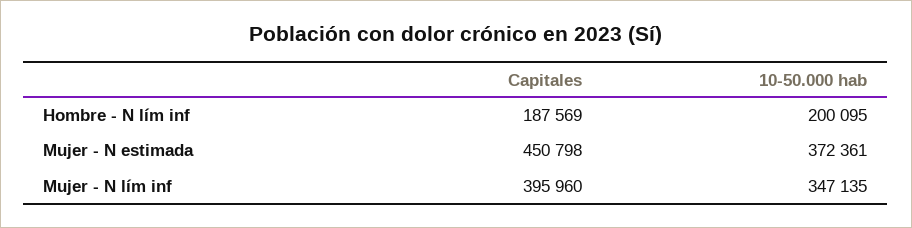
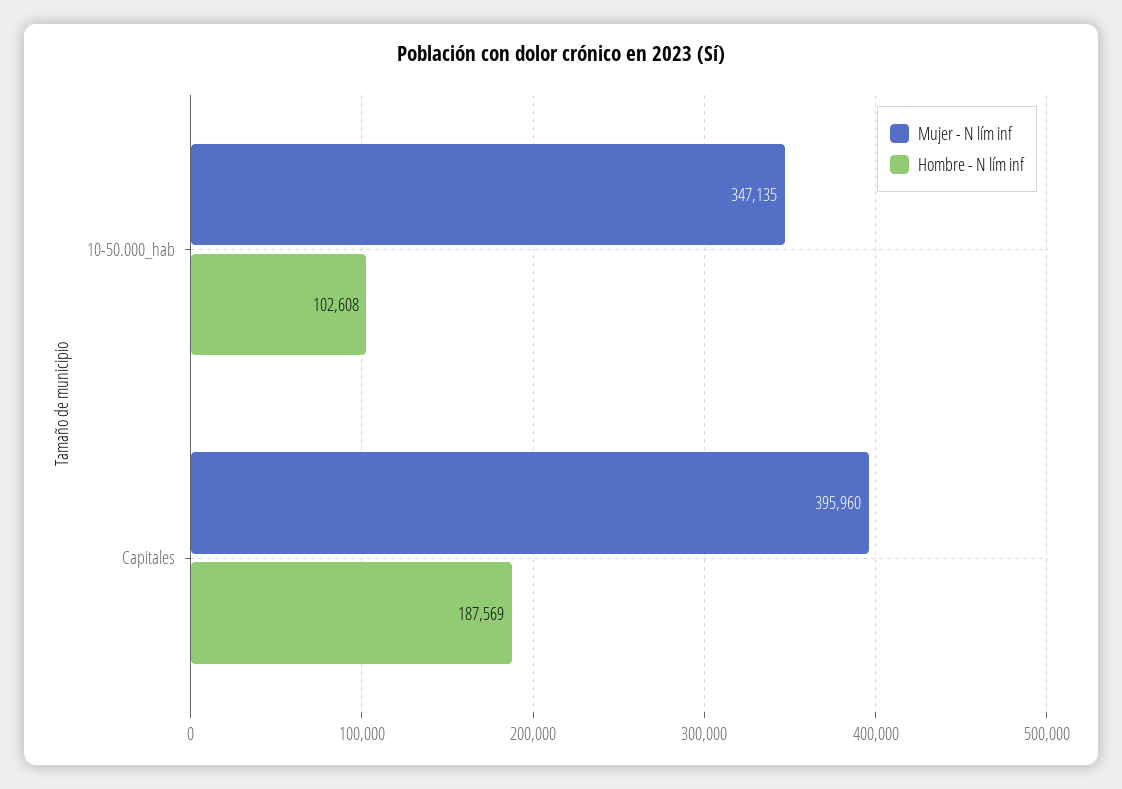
Hombre - N lím inf, 10-50.000 hab: 200095 -> 102608
Mujer - N estimada, Capitales: 450798 -> none
Mujer - N estimada, 10-50.000 hab: 372361 -> none

